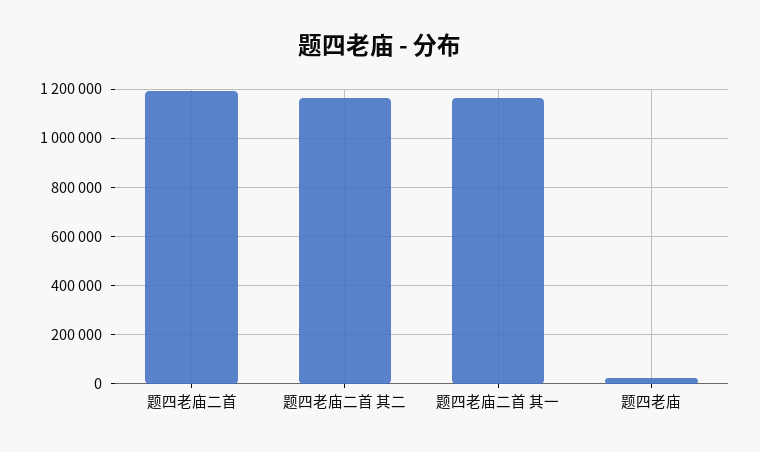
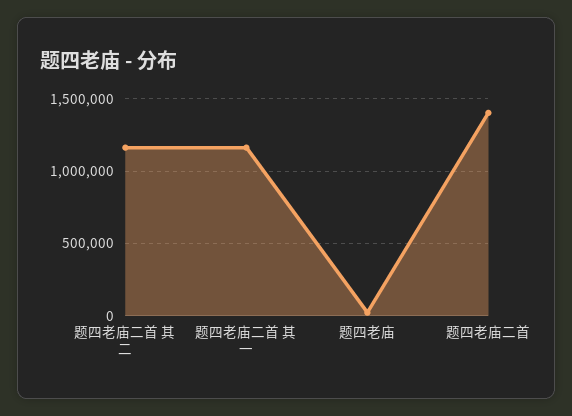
题四老庙二首: 1200000 -> 1400000

